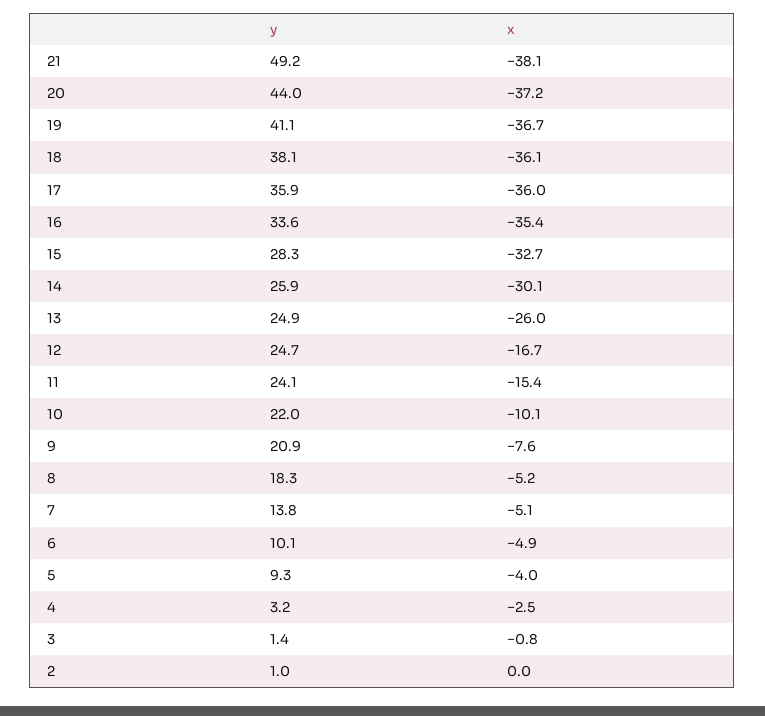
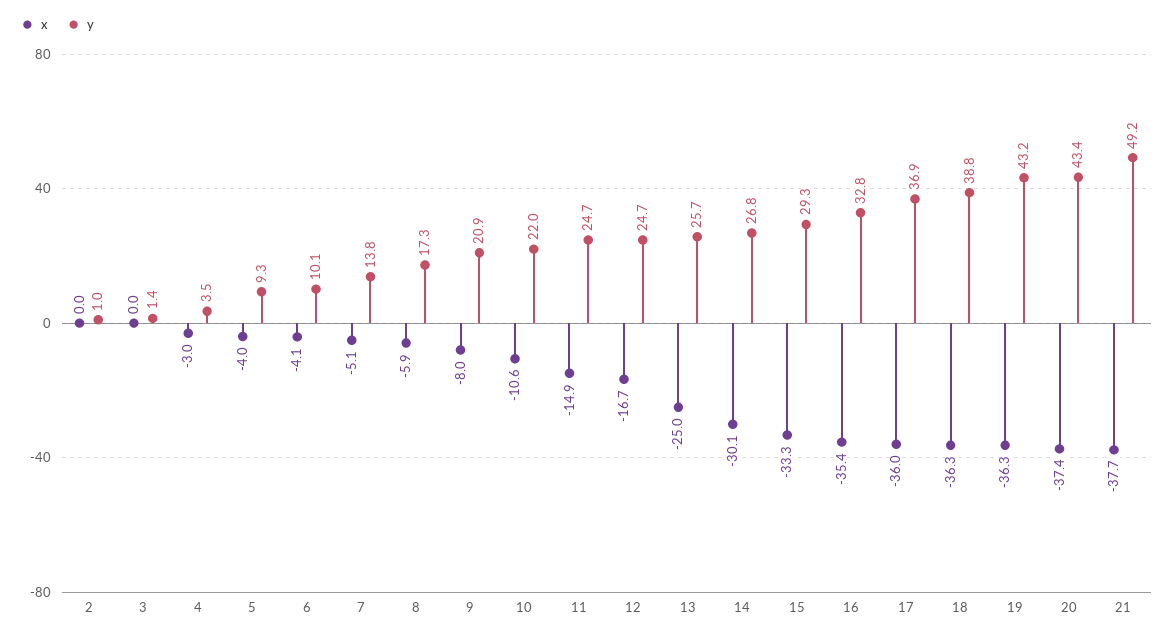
x, 21: -38.1 -> -37.7
y, 20: 44 -> 43.4
x, 20: -37.2 -> -37.4
y, 19: 41.1 -> 43.2
x, 19: -36.7 -> -36.3
y, 18: 38.1 -> 38.8
x, 18: -36.1 -> -36.3
y, 17: 35.9 -> 36.9
y, 16: 33.6 -> 32.8
y, 15: 28.3 -> 29.3
x, 15: -32.7 -> -33.3
y, 14: 25.9 -> 26.8
y, 13: 24.9 -> 25.7
x, 13: -26 -> -25
y, 11: 24.1 -> 24.7
x, 11: -15.4 -> -14.9
x, 10: -10.1 -> -10.6
x, 9: -7.6 -> -8
y, 8: 18.3 -> 17.3
x, 8: -5.2 -> -5.9
x, 6: -4.9 -> -4.1
y, 4: 3.2 -> 3.5
x, 4: -2.5 -> -3
x, 3: -0.8 -> 0

